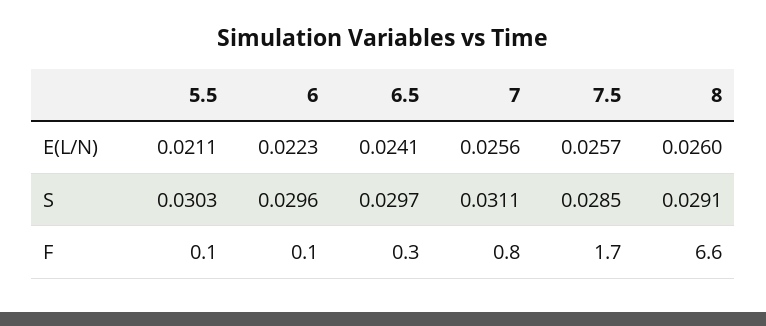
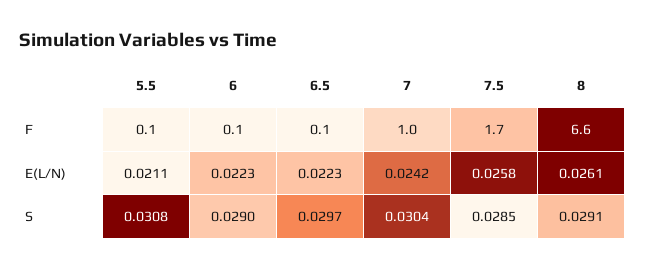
6.5, E(L/N): 0.0241 -> 0.0223
7, E(L/N): 0.0256 -> 0.0242
7.5, E(L/N): 0.0257 -> 0.0258
8, E(L/N): 0.026 -> 0.0261
5.5, S: 0.0303 -> 0.0308
6, S: 0.0296 -> 0.029
7, S: 0.0311 -> 0.0304
6.5, F: 0.3 -> 0.1
7, F: 0.8 -> 1

